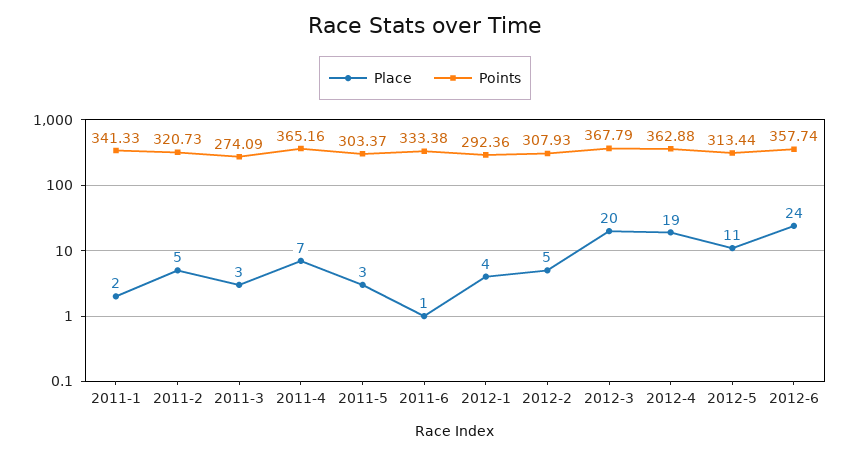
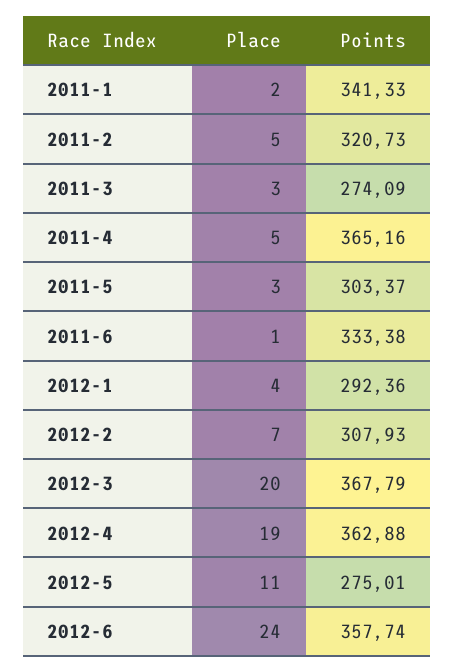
Place, 2011-4: 7 -> 5
Place, 2012-2: 5 -> 7
Points, 2012-5: 313.44 -> 275.01

